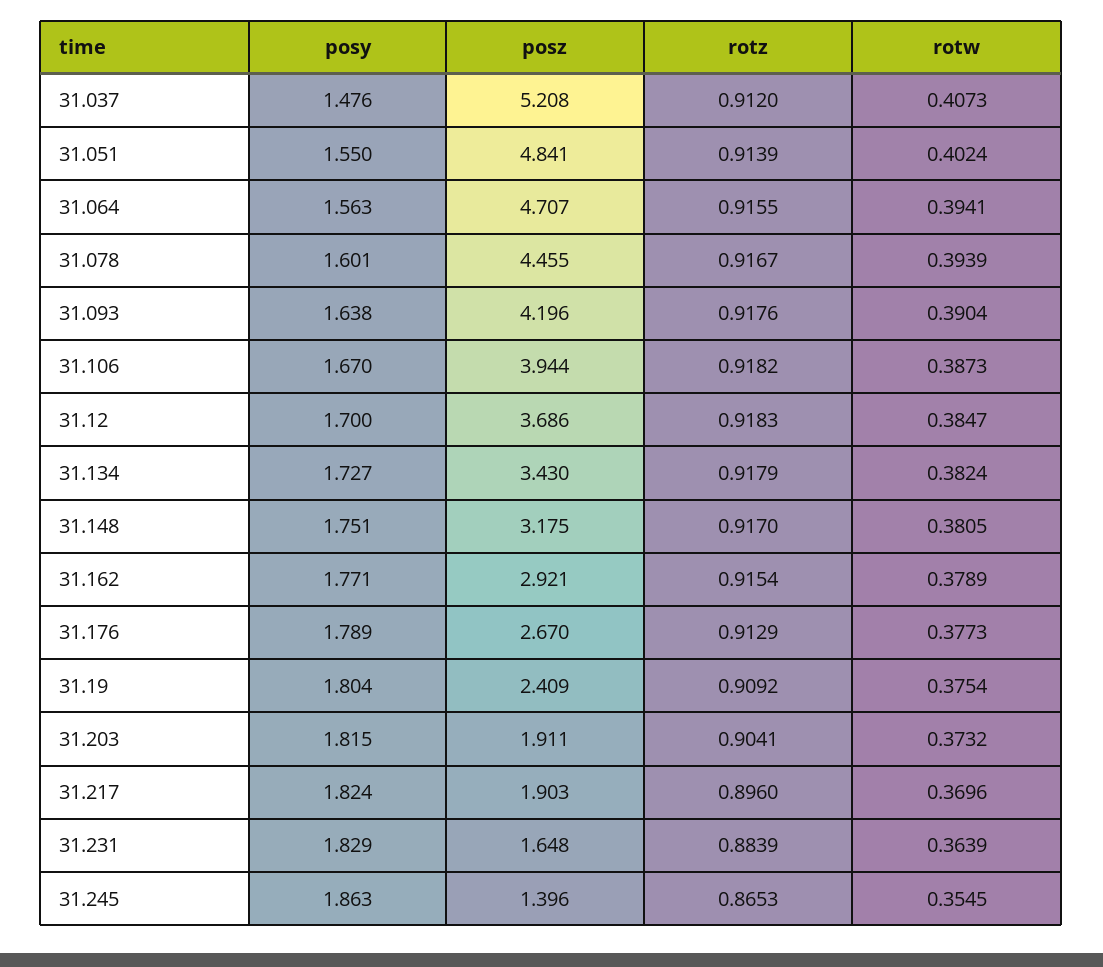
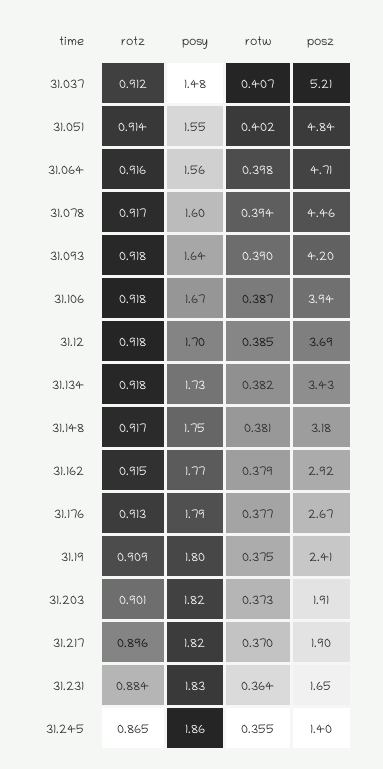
rotw, 31.064: 0.3941 -> 0.398
rotz, 31.203: 0.9041 -> 0.901

